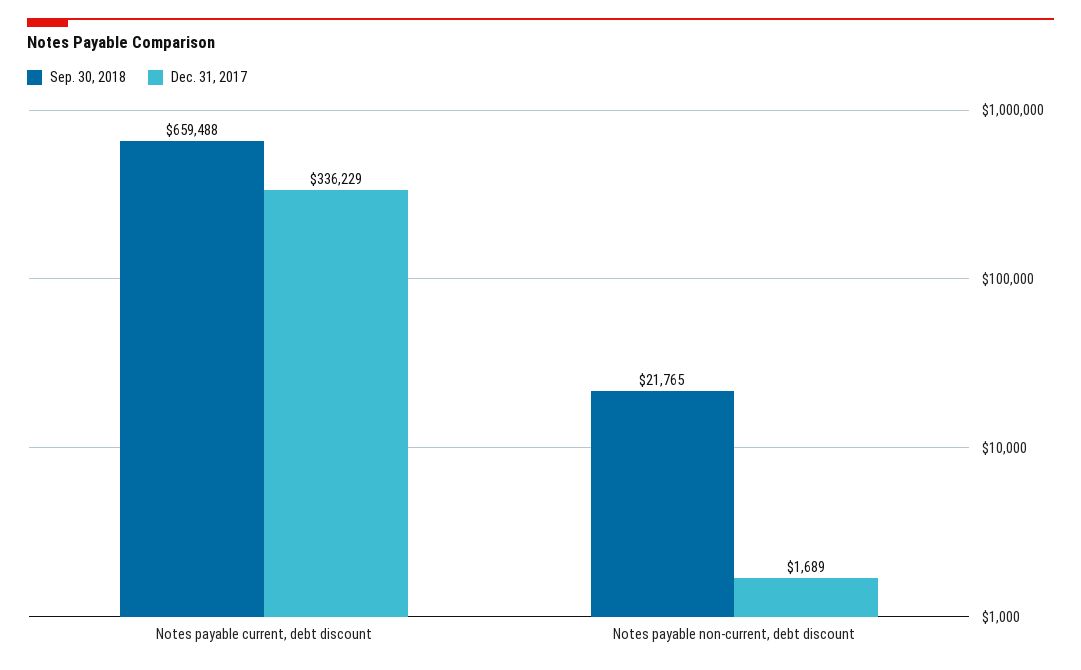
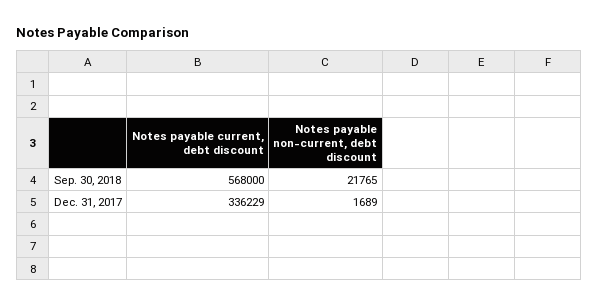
Sep. 30, 2018, Notes payable current, debt discount: 659488 -> 568000

